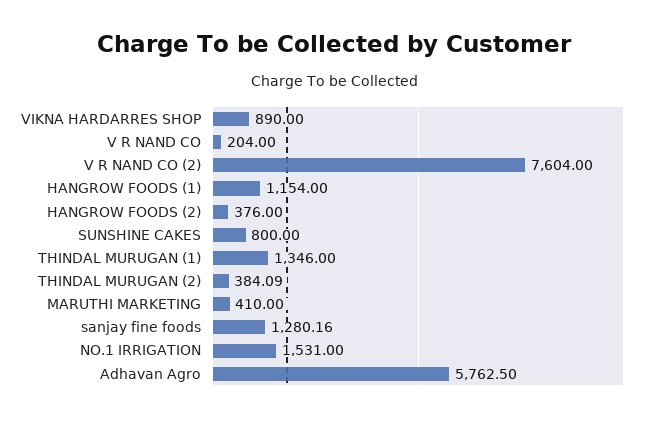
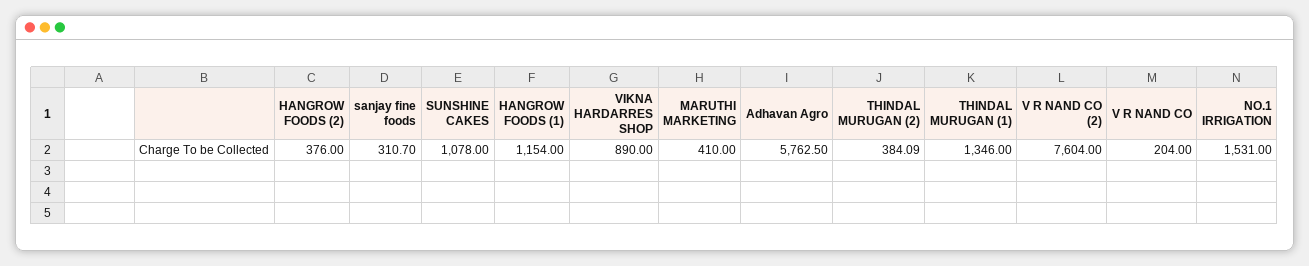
SUNSHINE CAKES: 800 -> 1078
sanjay fine foods: 1280.16 -> 310.7

